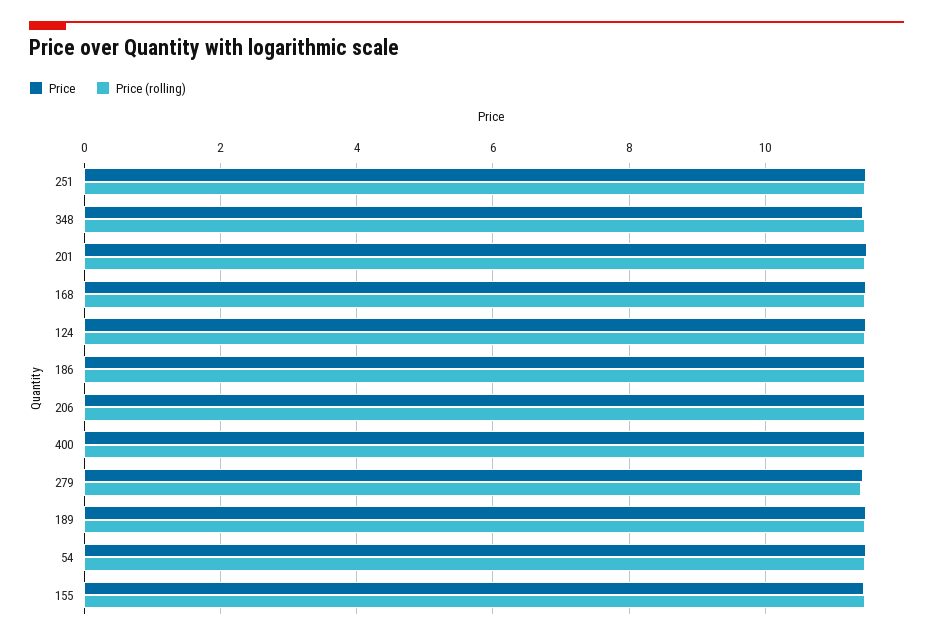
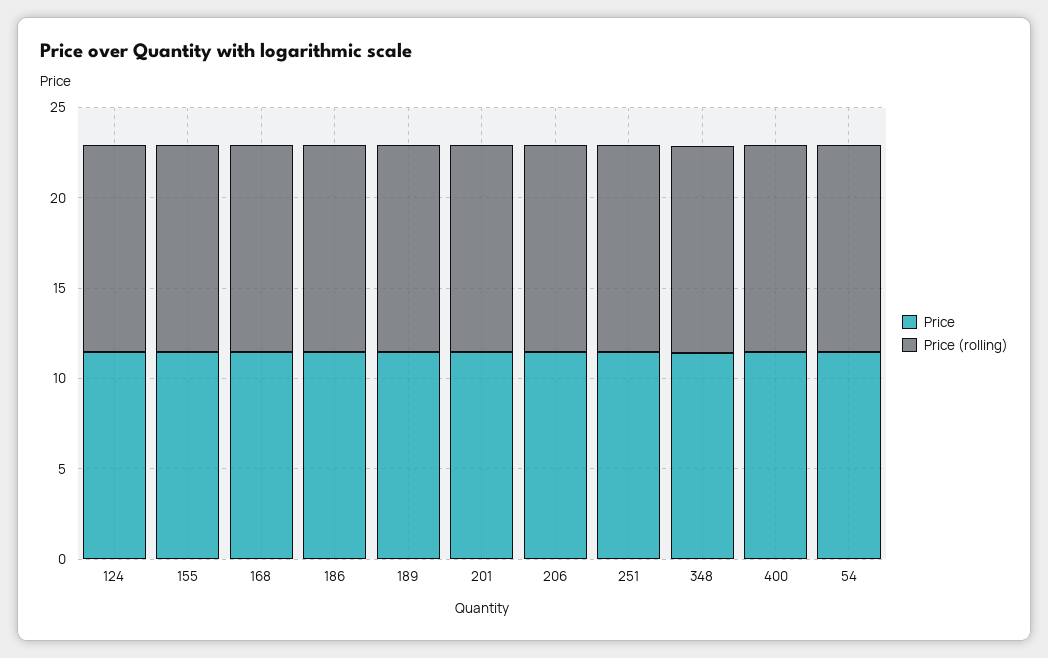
Price, 279: 11.4 -> none
Price (rolling), 279: 11.4 -> none

